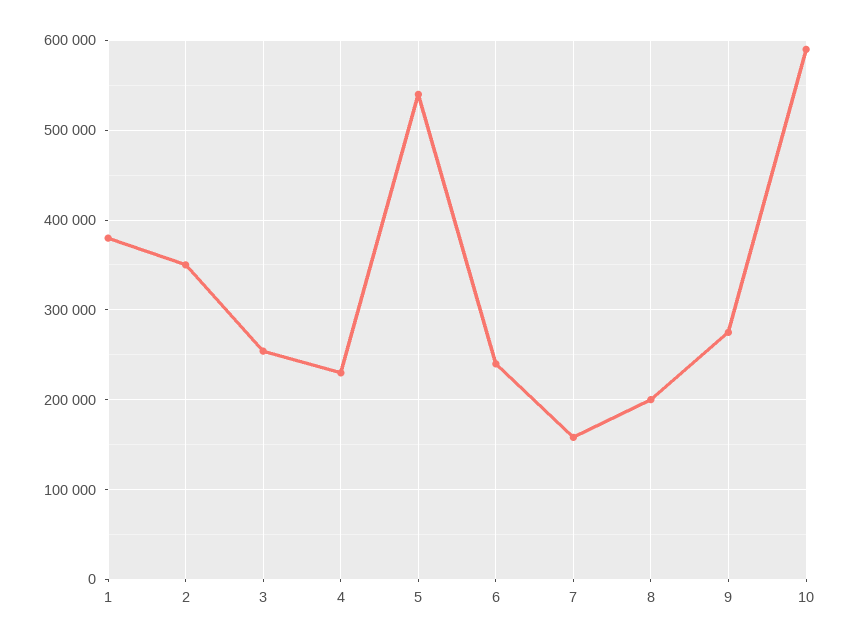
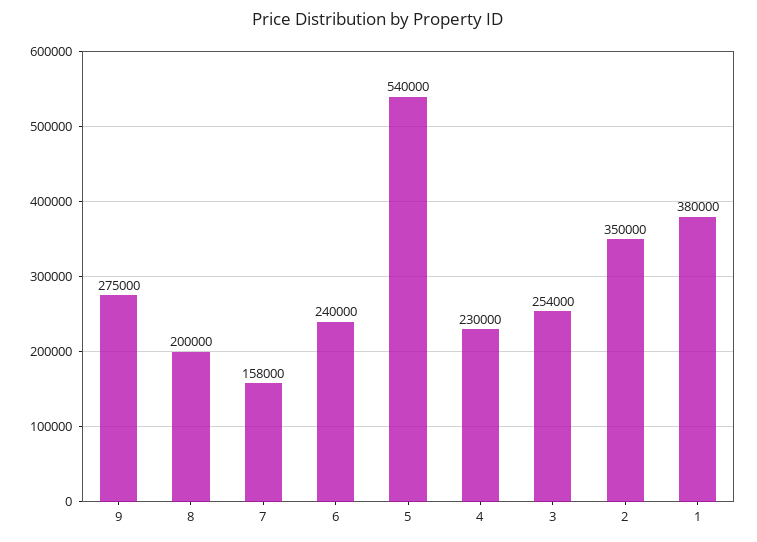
10: 590000 -> none

